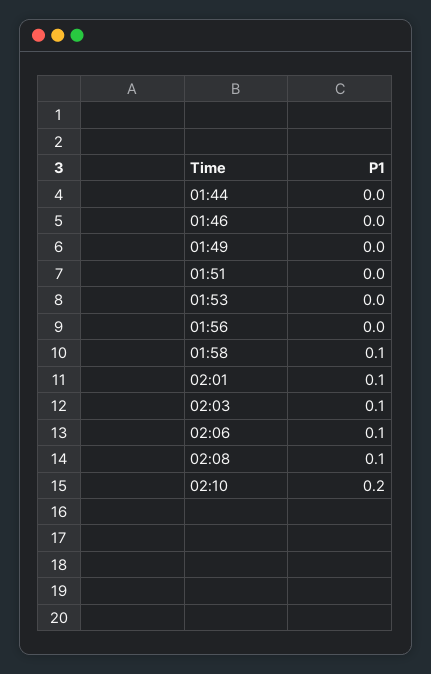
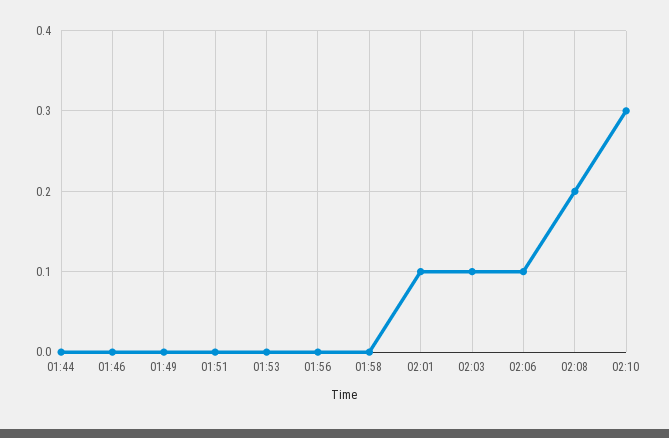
01:58: 0.1 -> 0
02:08: 0.1 -> 0.2
02:10: 0.2 -> 0.3

